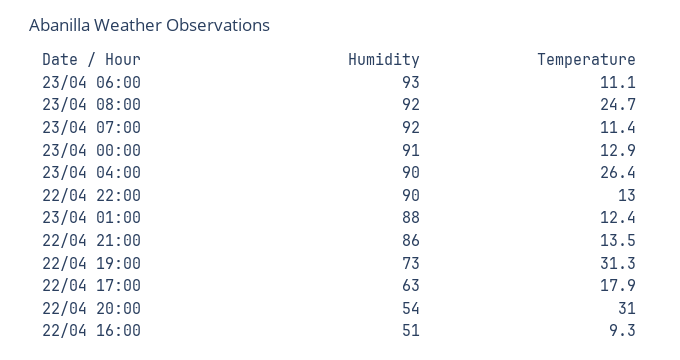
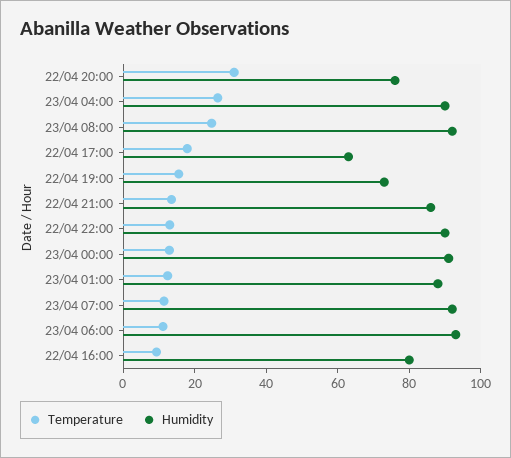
Temperature, 22/04 19:00: 31.3 -> 15
Humidity, 22/04 20:00: 54 -> 75
Humidity, 22/04 16:00: 51 -> 80

